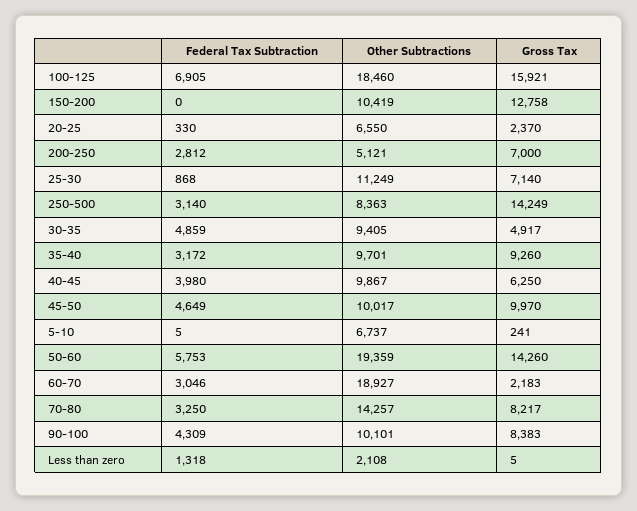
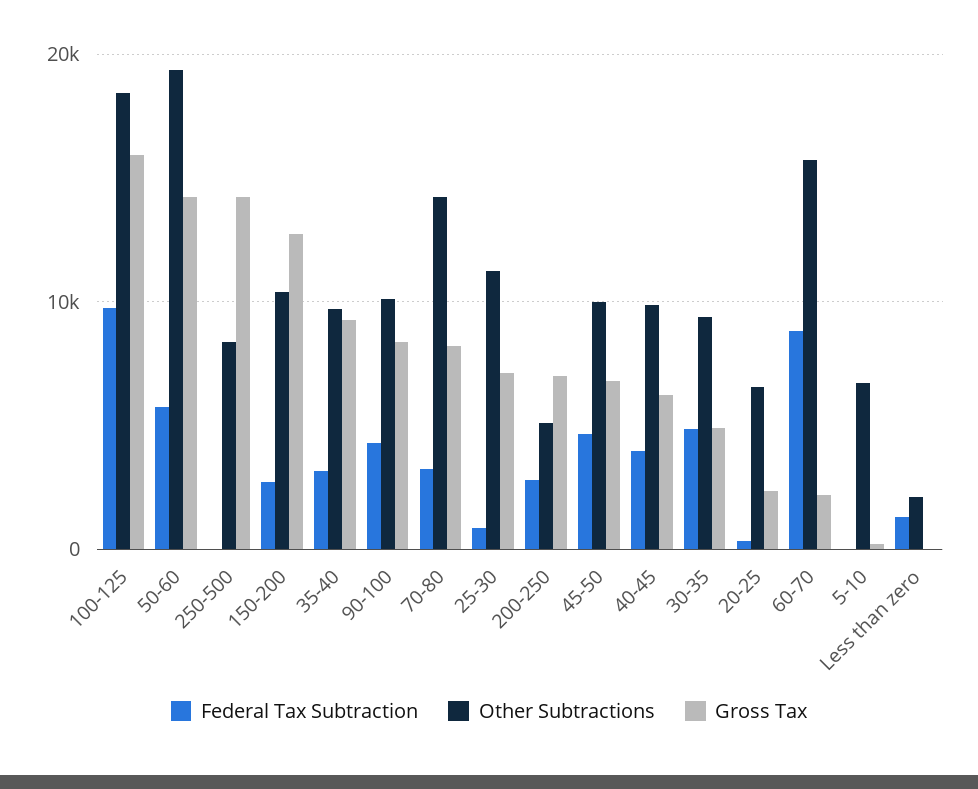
Federal Tax Subtraction, 100-125: 6905 -> 10000
Federal Tax Subtraction, 150-200: 0 -> 3000
Federal Tax Subtraction, 250-500: 3140 -> 0
Gross Tax, 45-50: 9970 -> 7000
Federal Tax Subtraction, 60-70: 3046 -> 9000
Other Subtractions, 60-70: 18927 -> 16000

